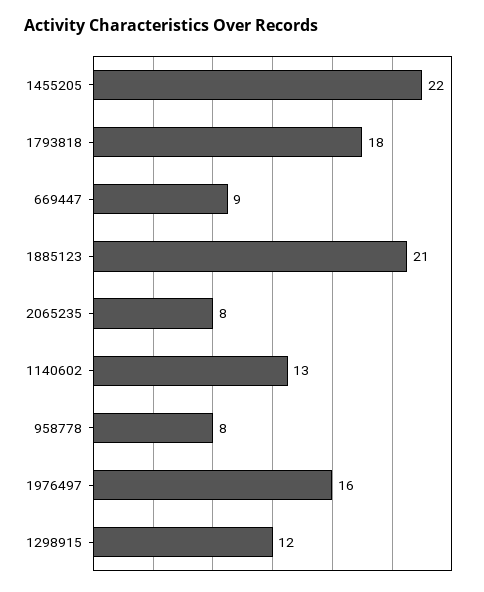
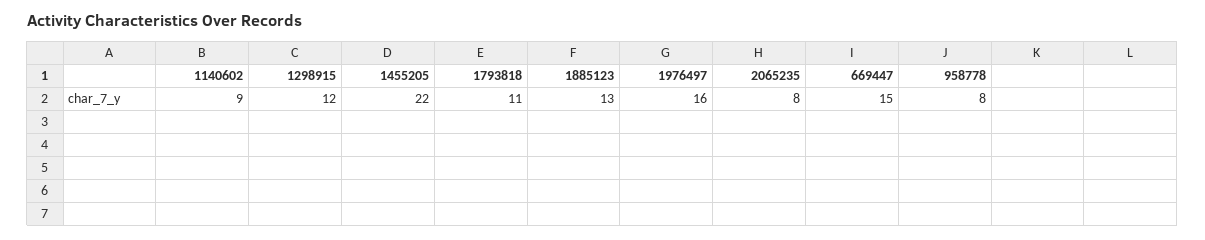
1793818: 18 -> 11
669447: 9 -> 15
1885123: 21 -> 13
1140602: 13 -> 9

